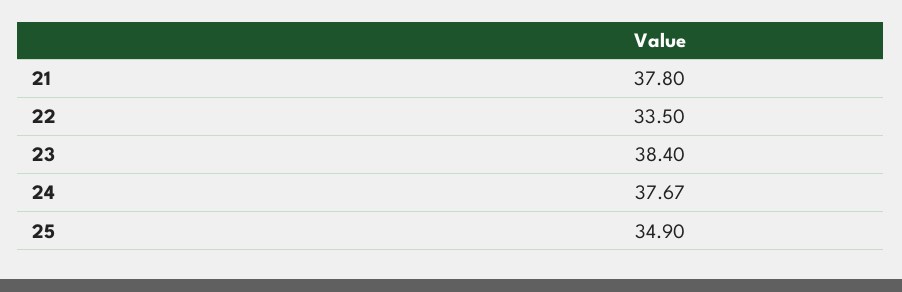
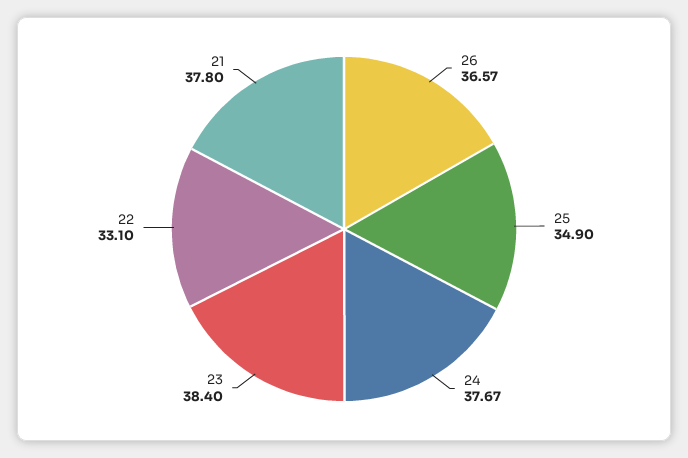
22: 33.5 -> 33.1
26: none -> 36.57

